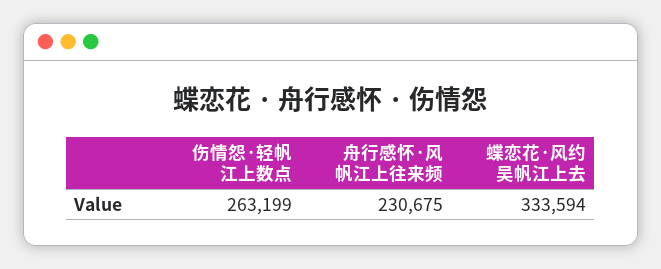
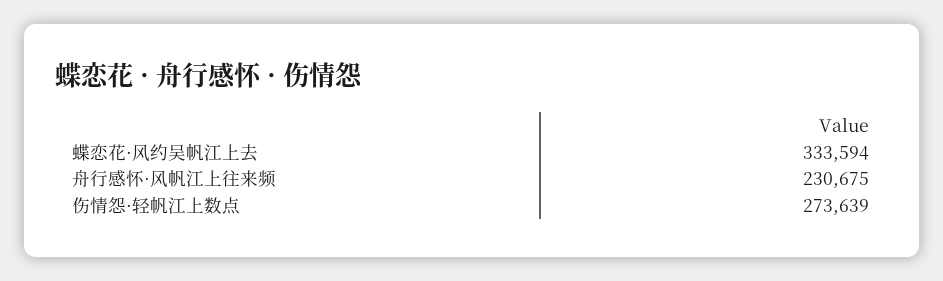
伤情怨·轻帆江上数点: 263199 -> 273639

